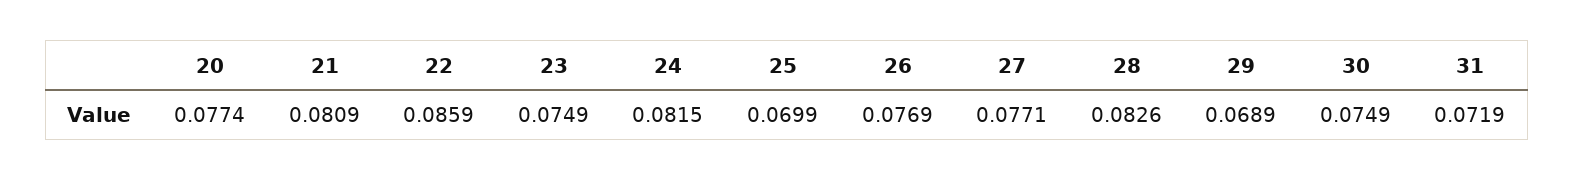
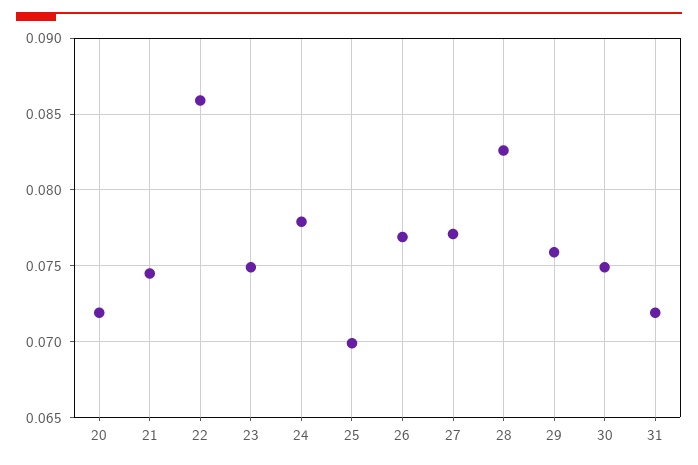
20: 0.0774 -> 0.072
21: 0.0809 -> 0.0745
24: 0.0815 -> 0.078
29: 0.0689 -> 0.076

